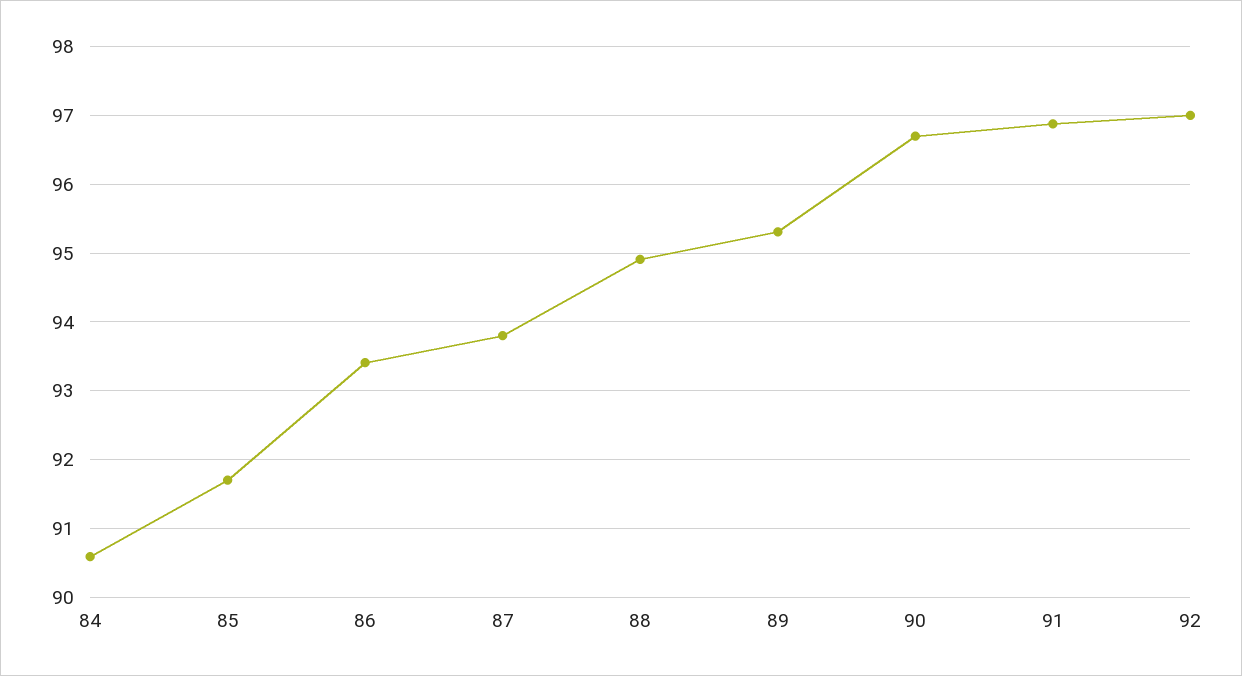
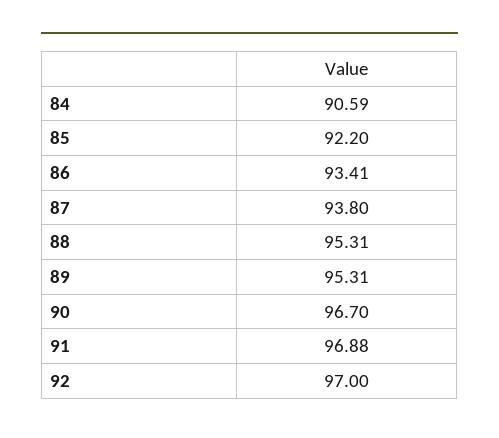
85: 91.7 -> 92.2
88: 94.9 -> 95.31

